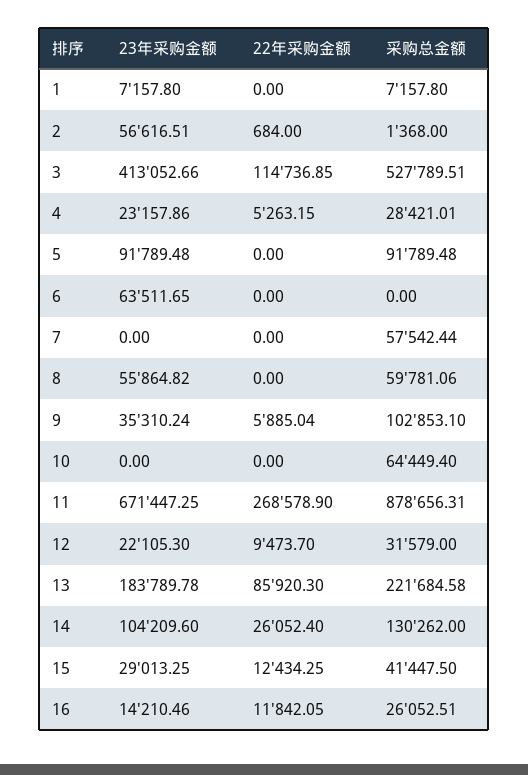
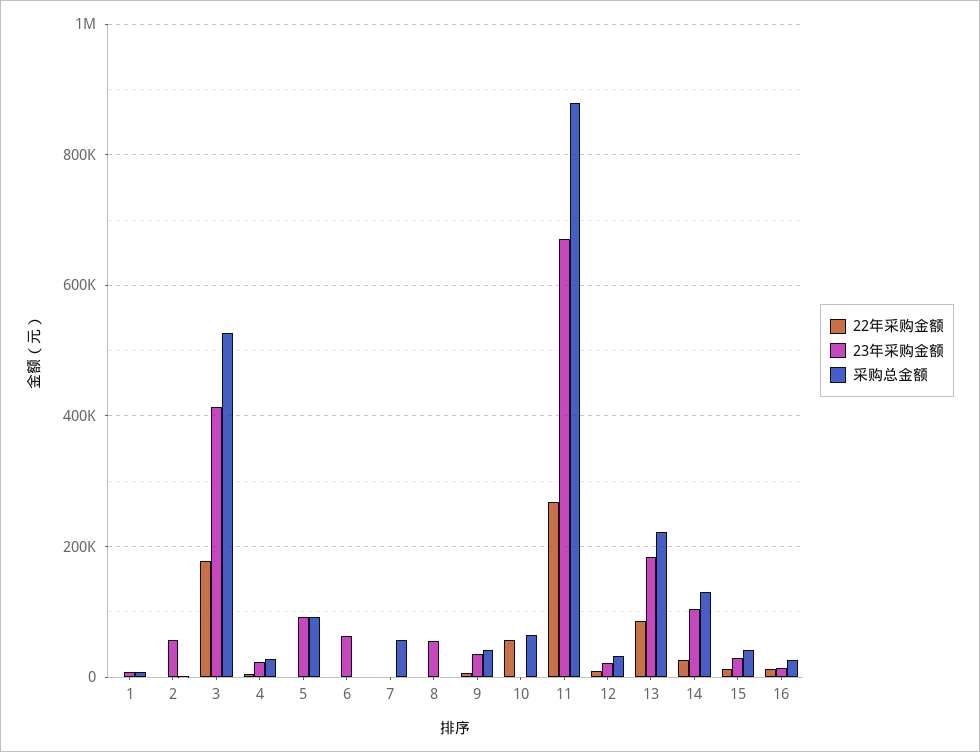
22年采购金额, 3: 114736.85 -> 180000
采购总金额, 8: 59781.06 -> 0
采购总金额, 9: 102853.1 -> 40000
22年采购金额, 10: 0 -> 60000

